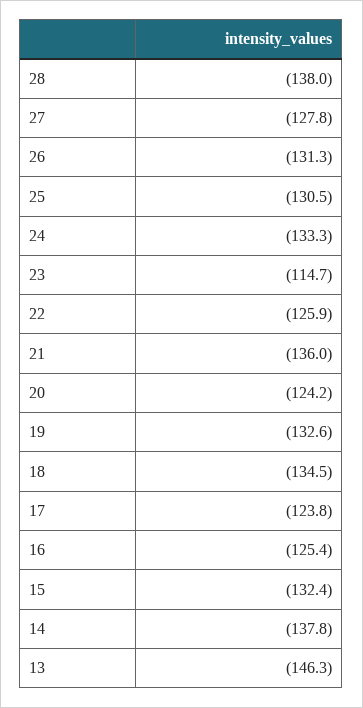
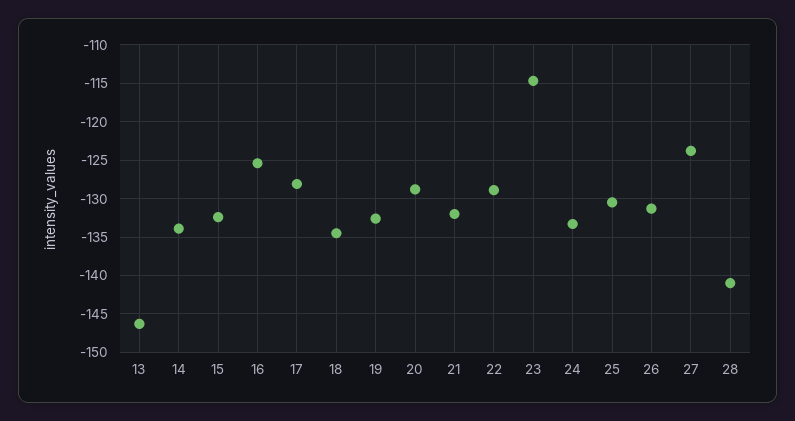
28: -138 -> -141
27: -127.8 -> -124
22: -125.9 -> -129
21: -136 -> -132
20: -124.2 -> -129
17: -123.8 -> -128
14: -137.8 -> -134

